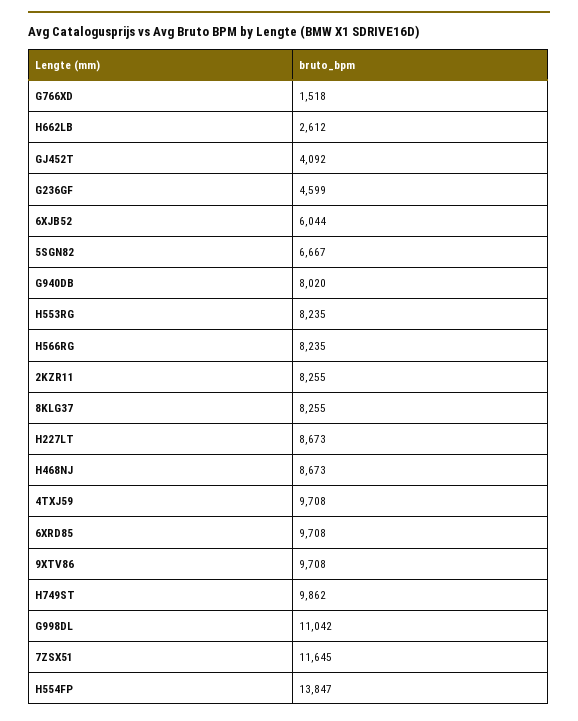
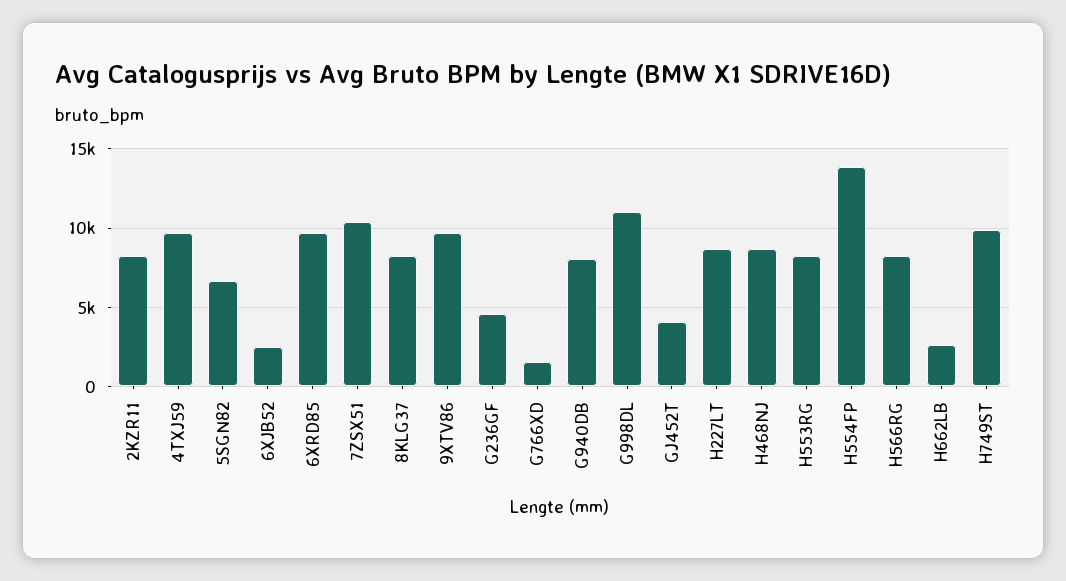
6XJB52: 6044 -> 2500
7ZSX51: 11645 -> 10500

